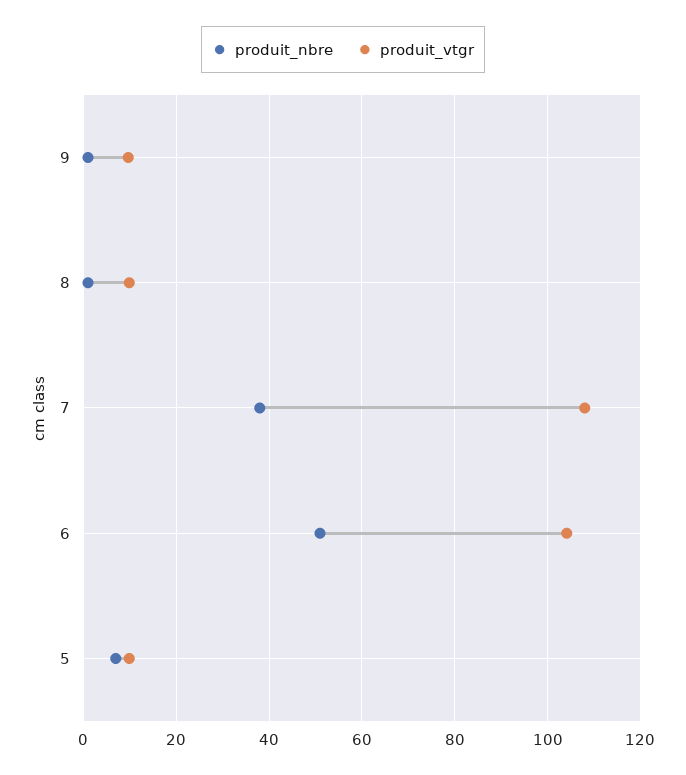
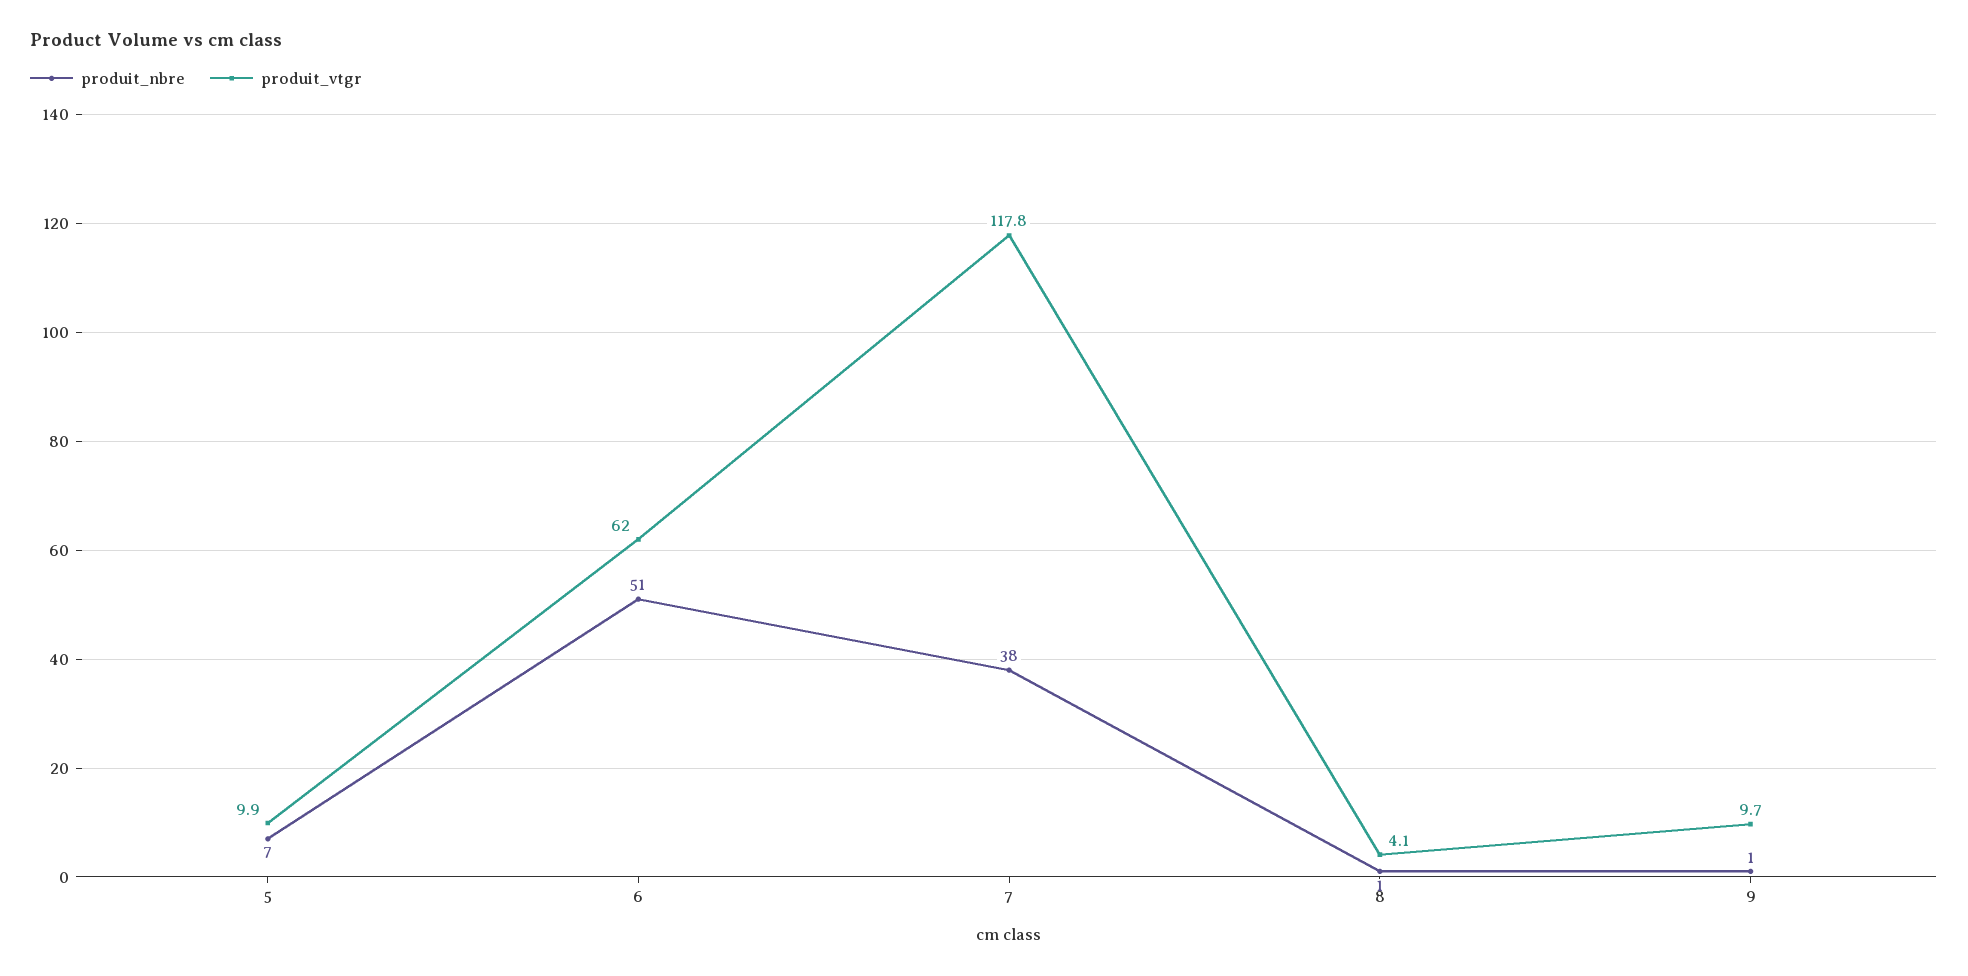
produit_vtgr, 8: 10 -> 4.1
produit_vtgr, 7: 108 -> 117.8
produit_vtgr, 6: 104 -> 62

